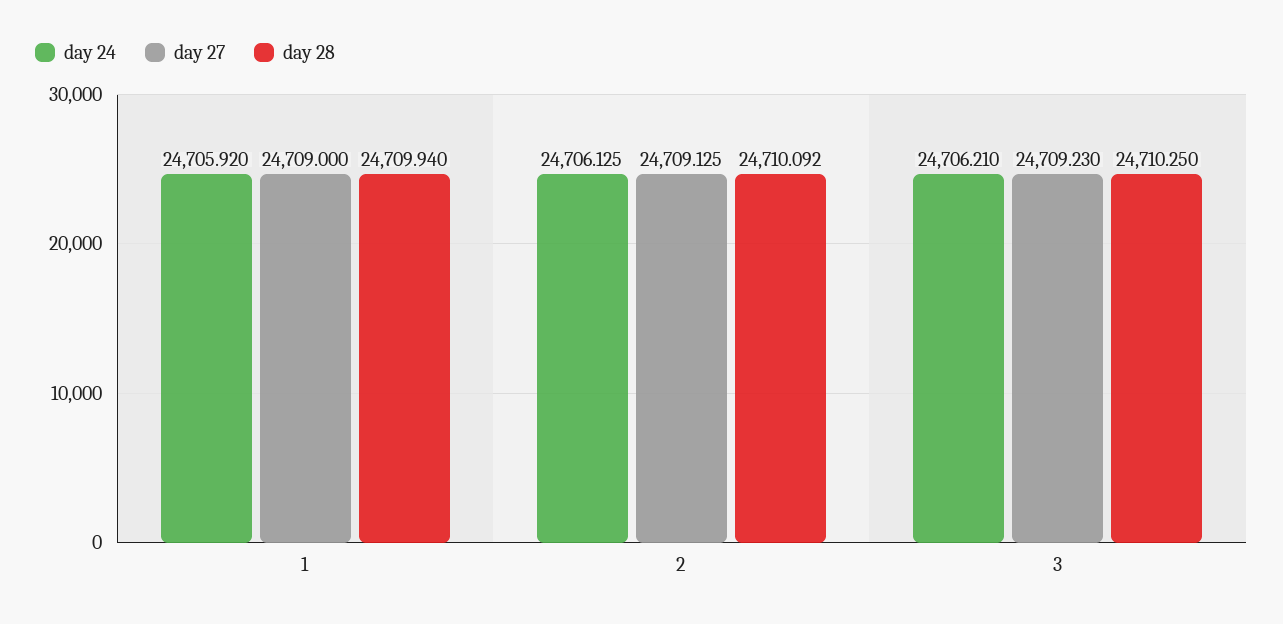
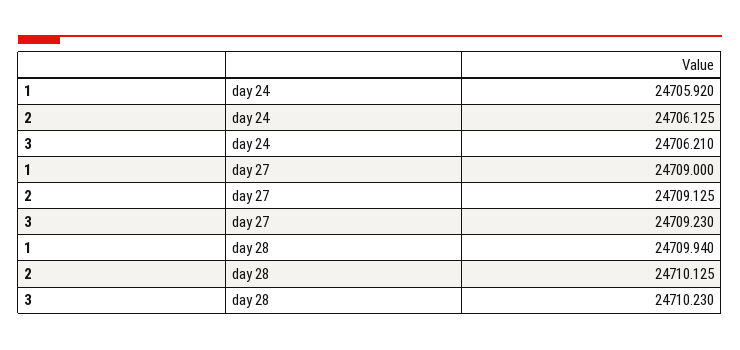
day 28, 2: 24710.092 -> 24710.125
day 28, 3: 24710.25 -> 24710.23

